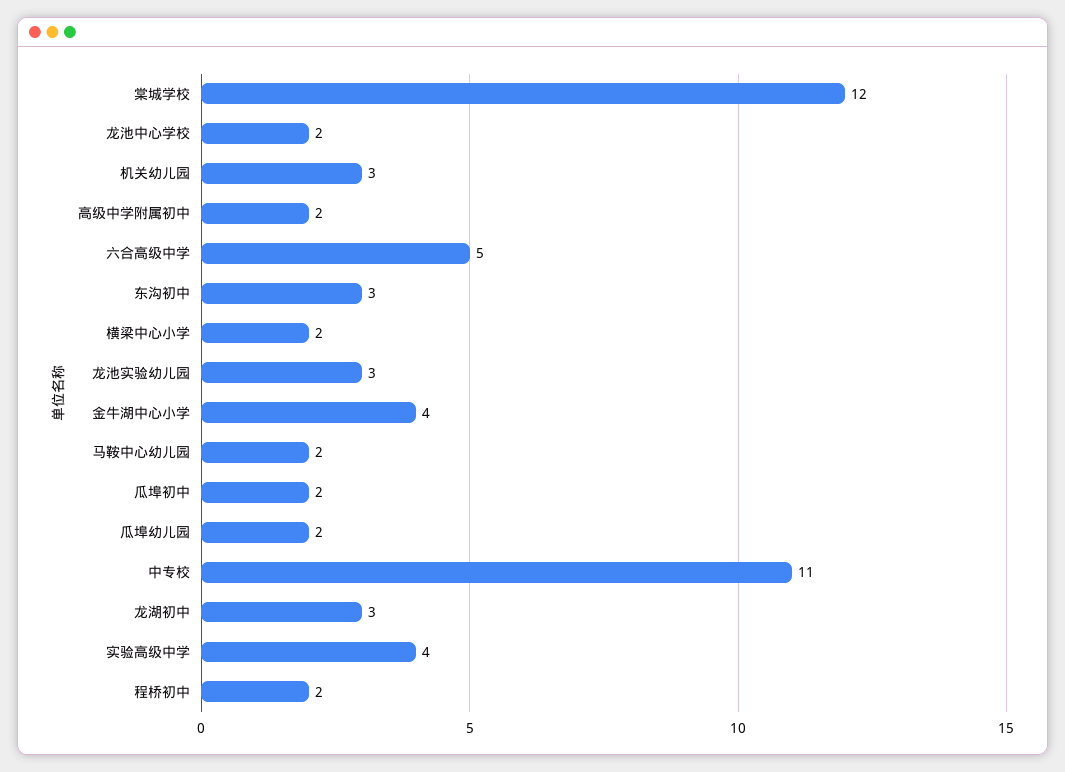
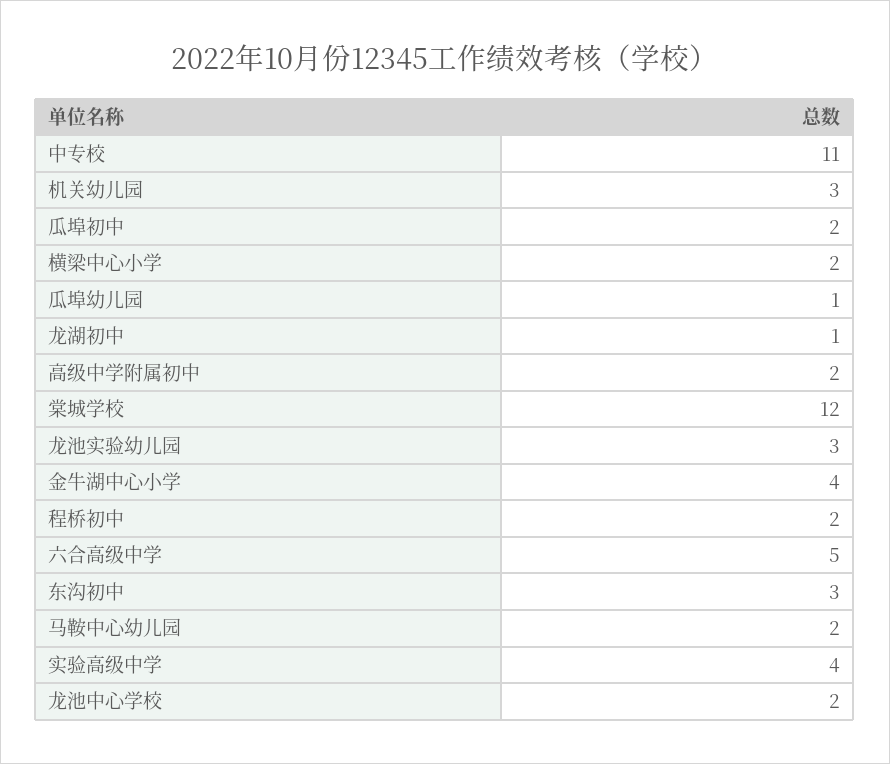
瓜埠幼儿园: 2 -> 1
龙湖初中: 3 -> 1

